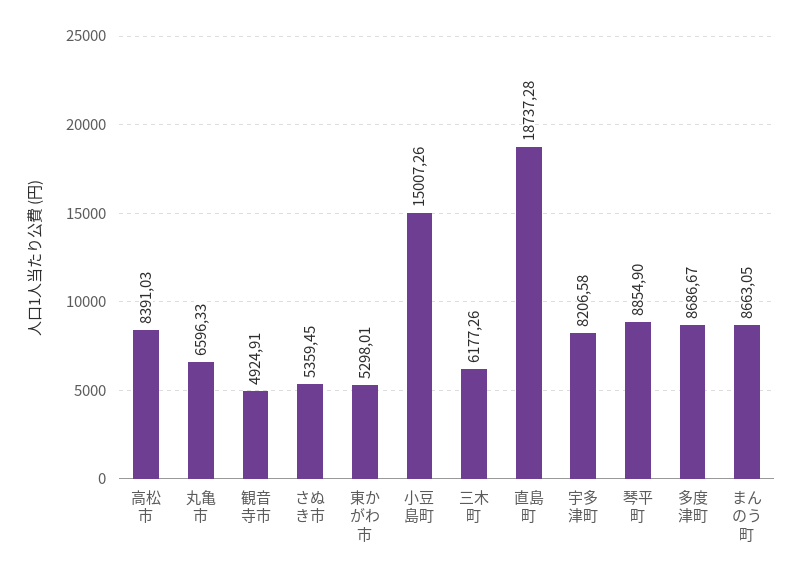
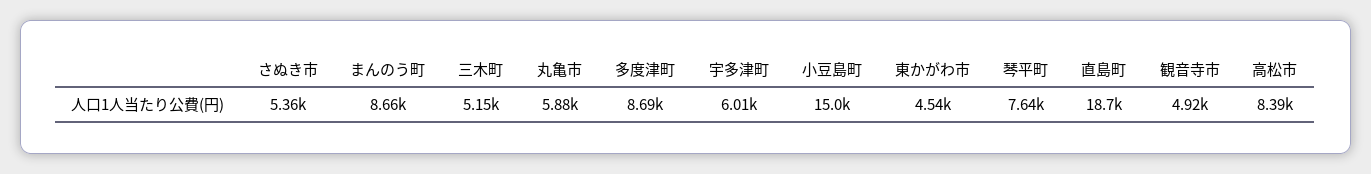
丸亀市: 6596.33 -> 5880
東かがわ市: 5298.01 -> 4540
三木町: 6177.26 -> 5150
宇多津町: 8206.58 -> 6010
琴平町: 8854.9 -> 7640

